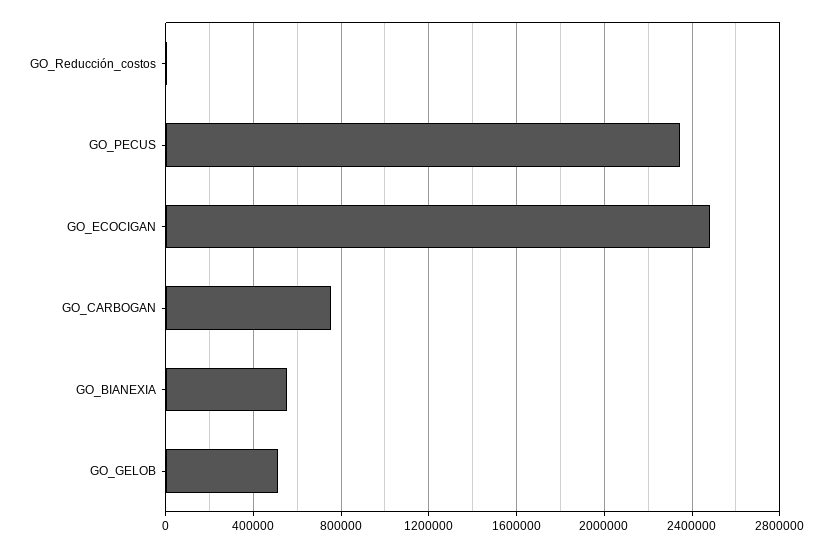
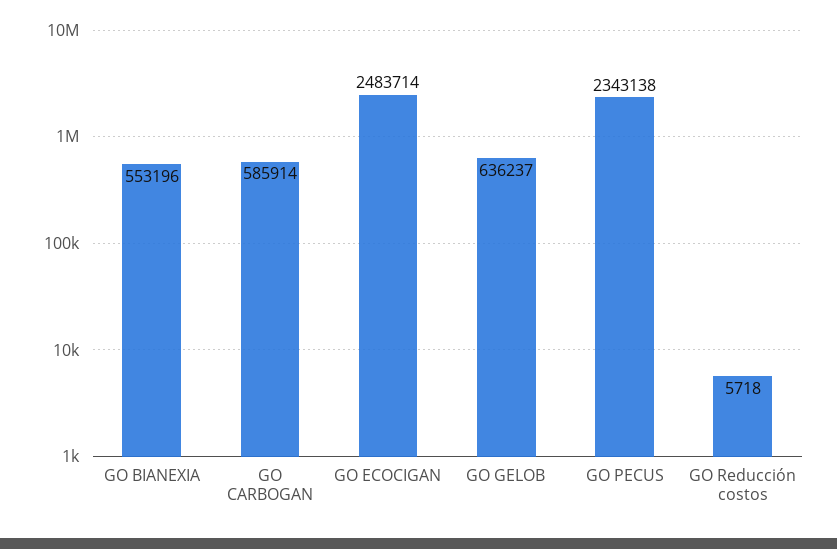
GO_CARBOGAN: 750000 -> 585914
GO_GELOB: 500000 -> 636237

